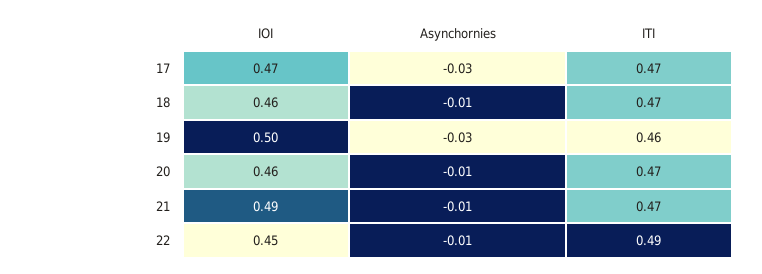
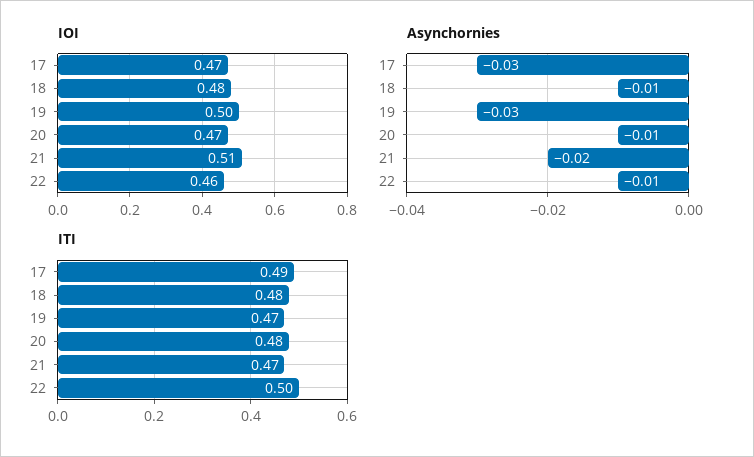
ITI, 17: 0.47 -> 0.49
IOI, 18: 0.46 -> 0.48
ITI, 18: 0.47 -> 0.48
ITI, 19: 0.46 -> 0.47
IOI, 20: 0.46 -> 0.47
ITI, 20: 0.47 -> 0.48
IOI, 21: 0.49 -> 0.51
Asynchornies, 21: -0.01 -> -0.02
IOI, 22: 0.45 -> 0.46
ITI, 22: 0.49 -> 0.5

